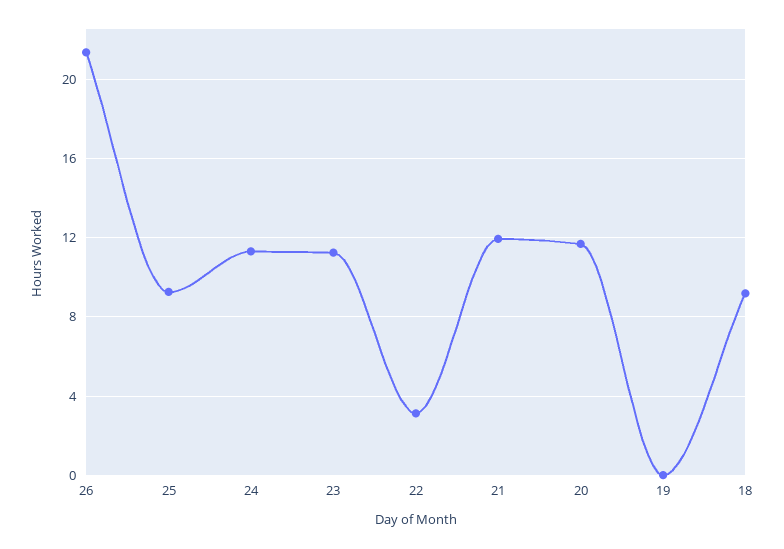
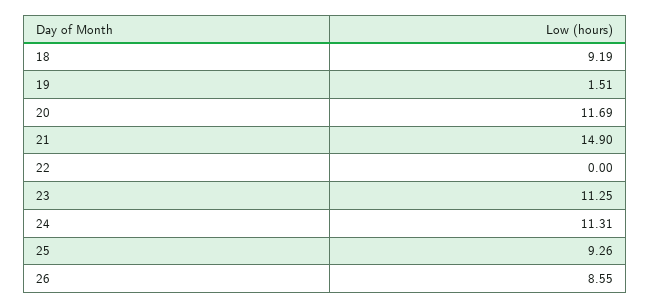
26: 21.5 -> 8.55
22: 3 -> 0
21: 12 -> 14.9
19: 0 -> 1.51

